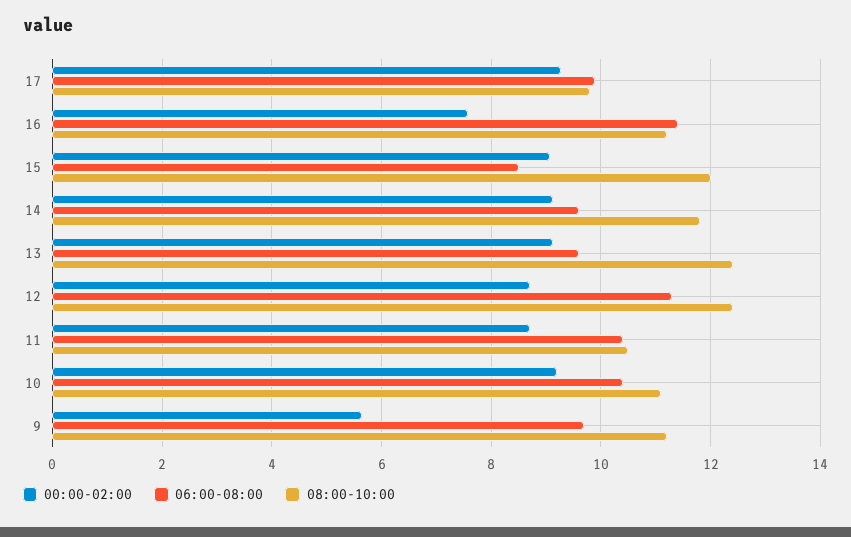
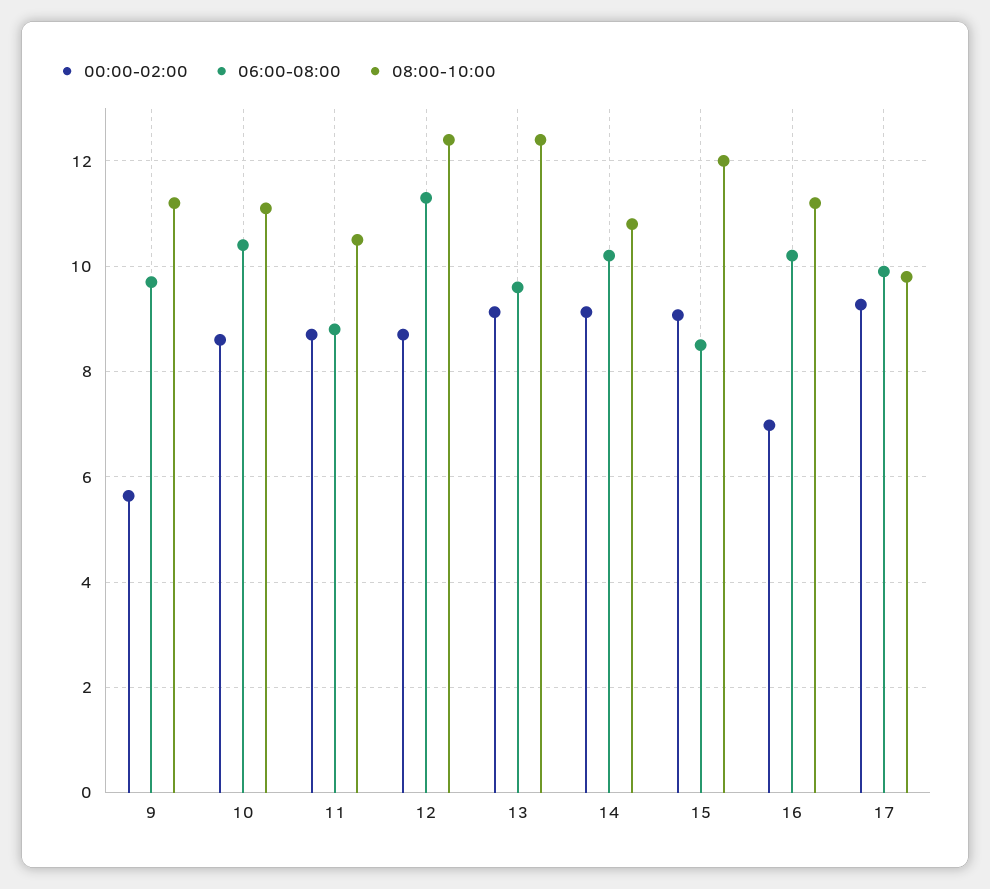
00:00-02:00, 16: 7.6 -> 7
06:00-08:00, 16: 11.4 -> 10.2
06:00-08:00, 14: 9.6 -> 10.2
08:00-10:00, 14: 11.8 -> 10.8
06:00-08:00, 11: 10.4 -> 8.8
00:00-02:00, 10: 9.2 -> 8.6

